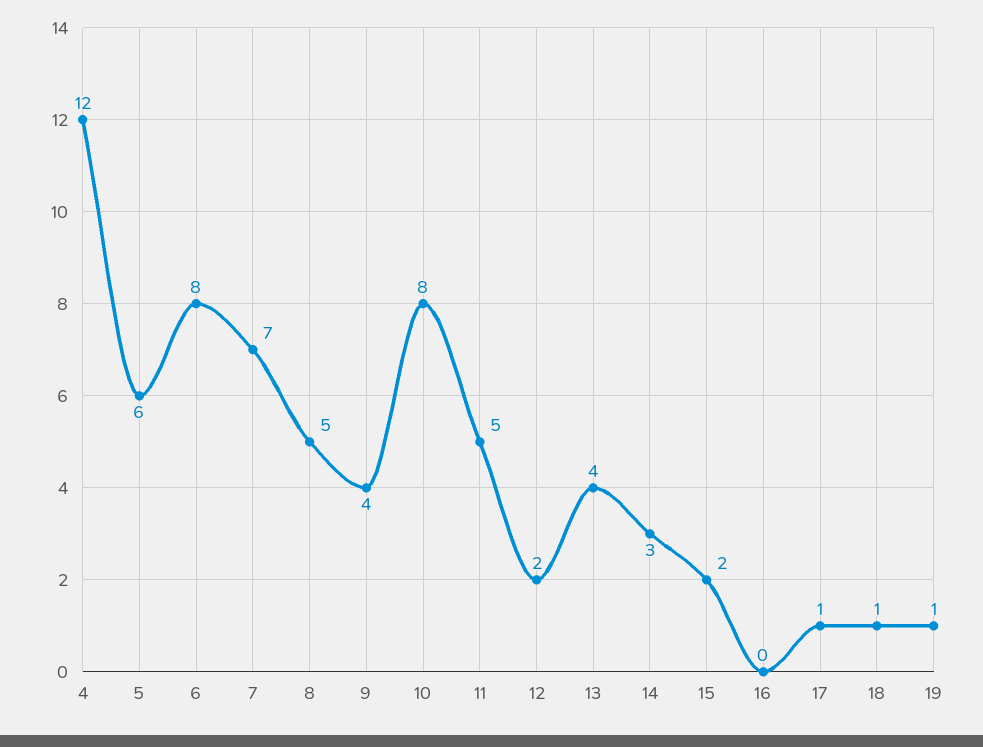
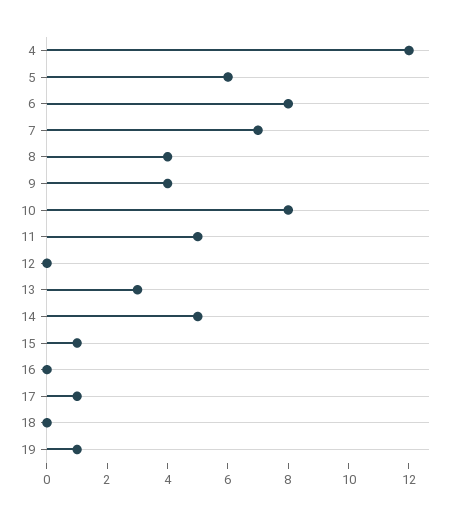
8: 5 -> 4
12: 2 -> 0
13: 4 -> 3
14: 3 -> 5
15: 2 -> 1
18: 1 -> 0

